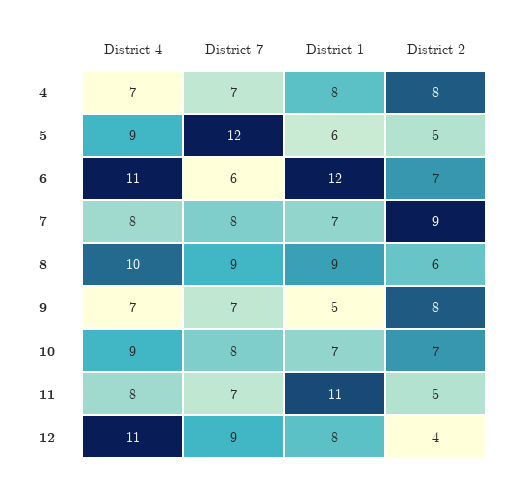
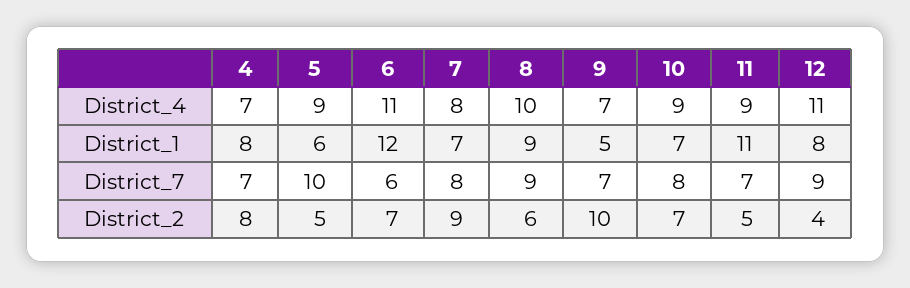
District 7, 5: 12 -> 10
District 2, 9: 8 -> 10
District 4, 11: 8 -> 9

